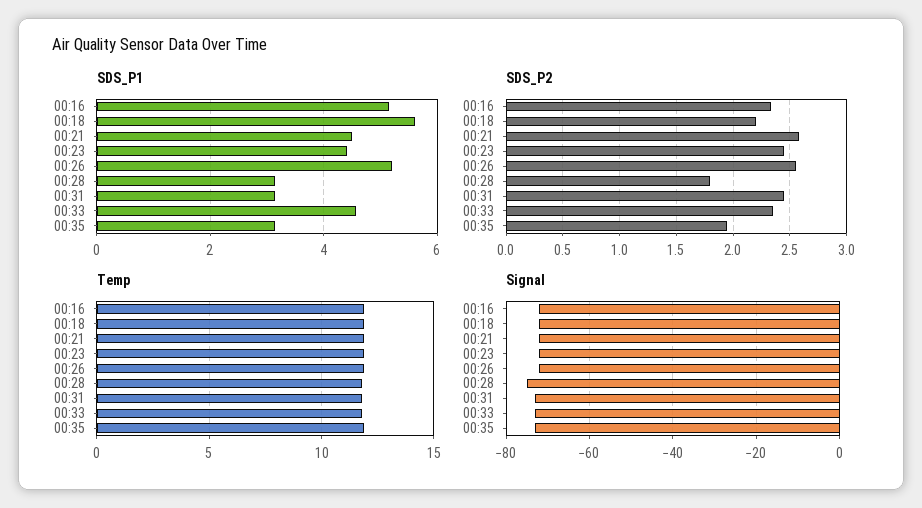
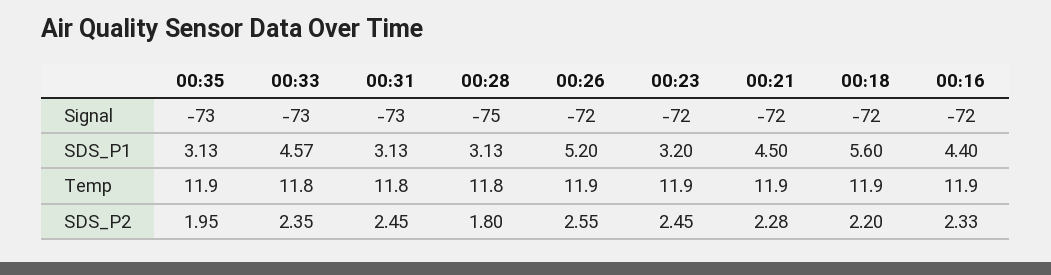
SDS_P1, 00:16: 5.2 -> 4.4
SDS_P1, 00:23: 4.4 -> 3.2
SDS_P2, 00:21: 2.6 -> 2.28

